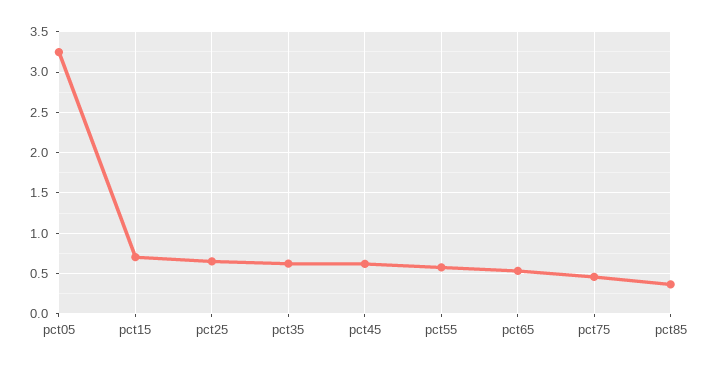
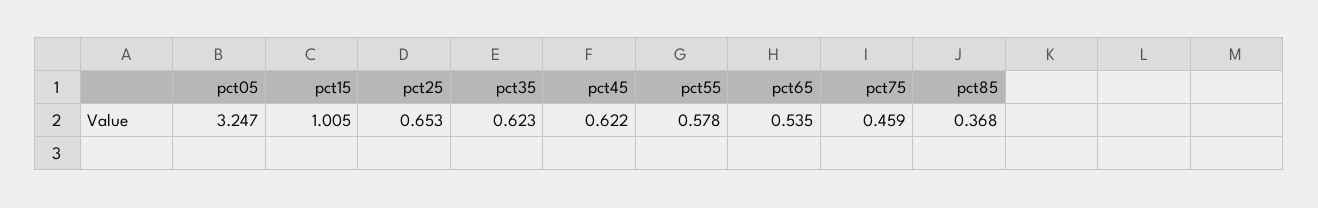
pct15: 0.7 -> 1.005

